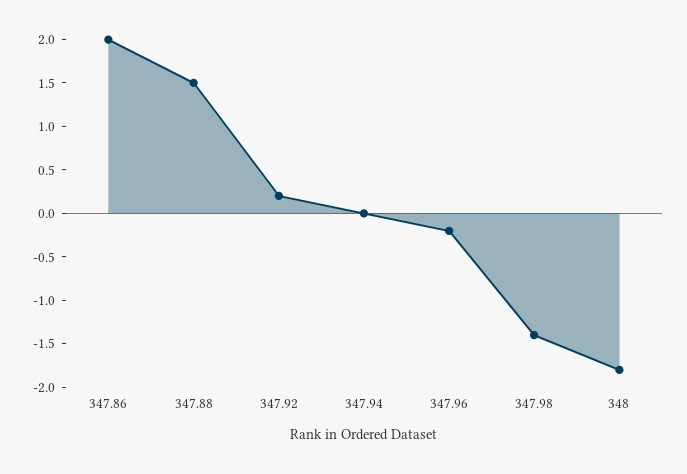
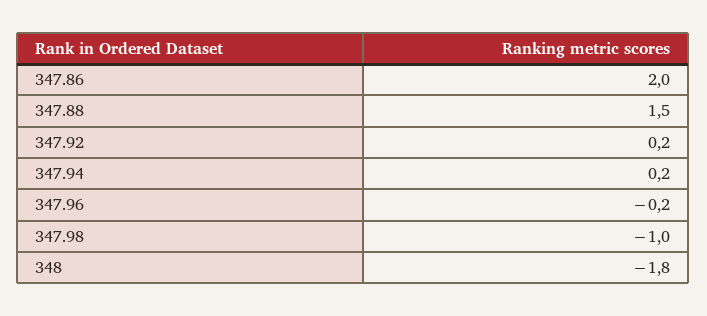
347.94: 0 -> 0.2
347.98: -1.4 -> -1

